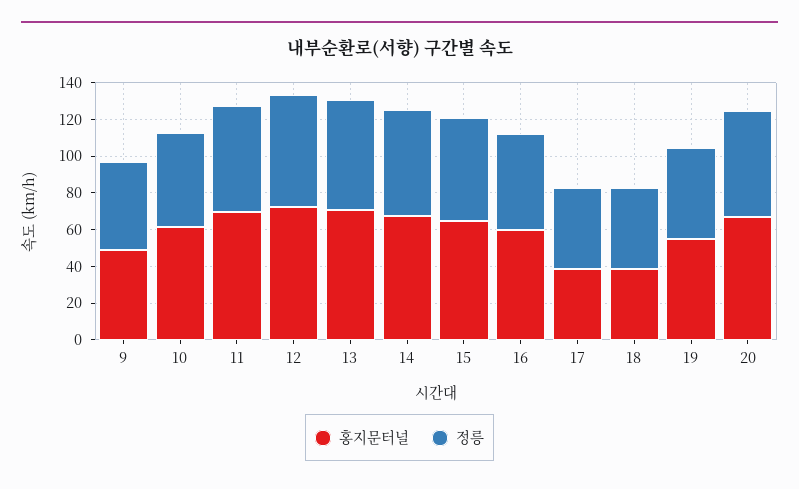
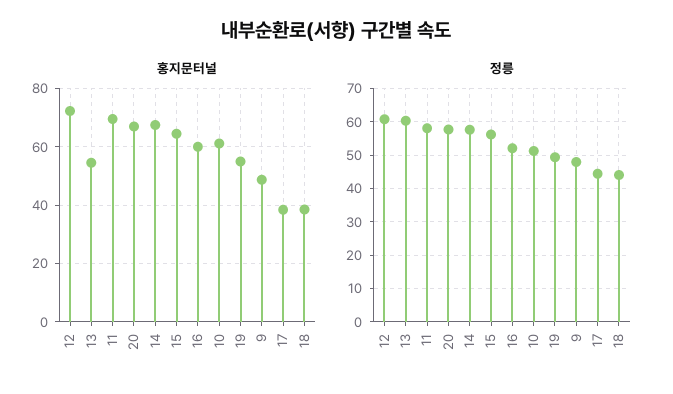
홍지문터널, 13: 70 -> 55

